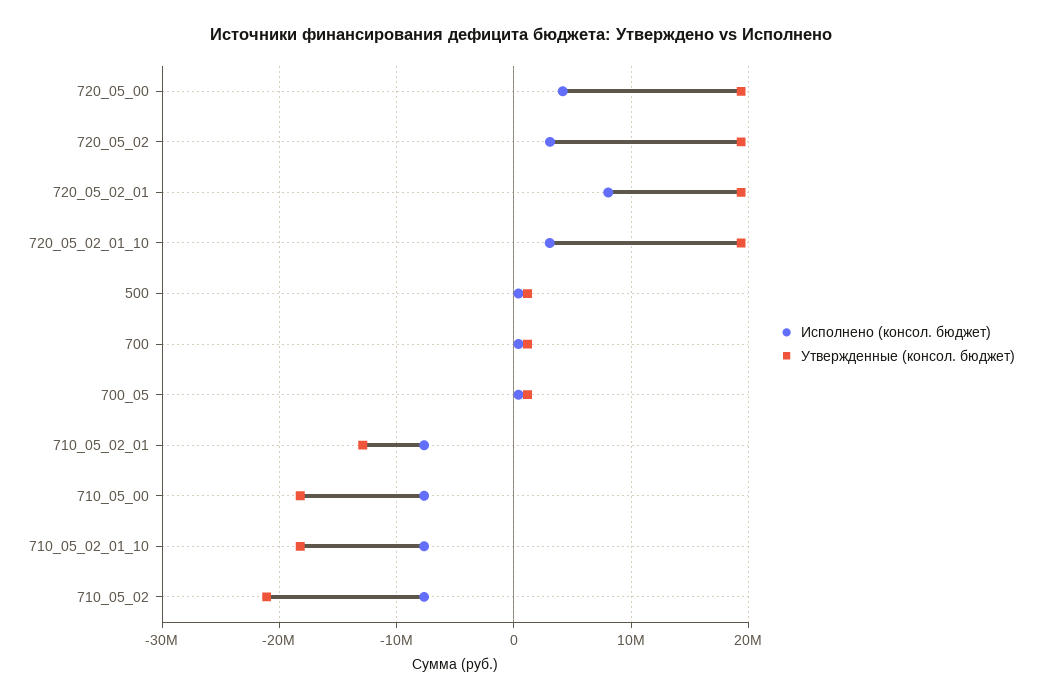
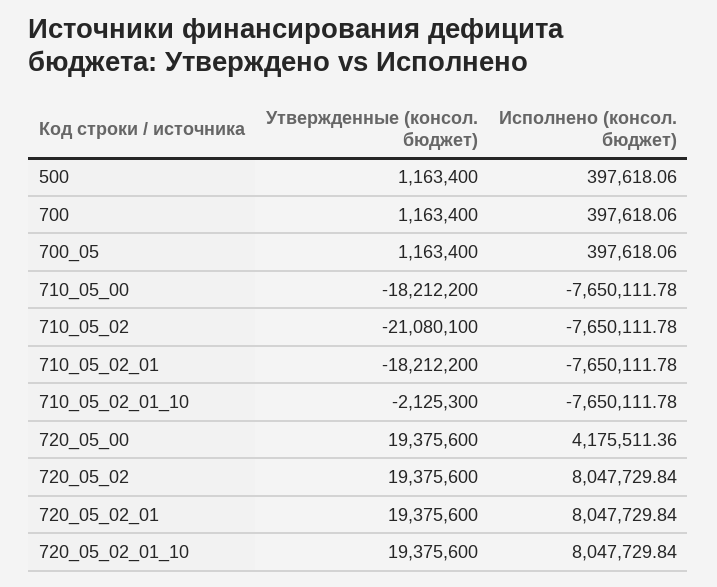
Исполнено (консол. бюджет), 720_05_02: 3000000 -> 8047729.84
Исполнено (консол. бюджет), 720_05_02_01_10: 3000000 -> 8047729.84
Утвержденные (консол. бюджет), 710_05_02_01: -13000000 -> -18212200
Утвержденные (консол. бюджет), 710_05_02_01_10: -18000000 -> -2125300

